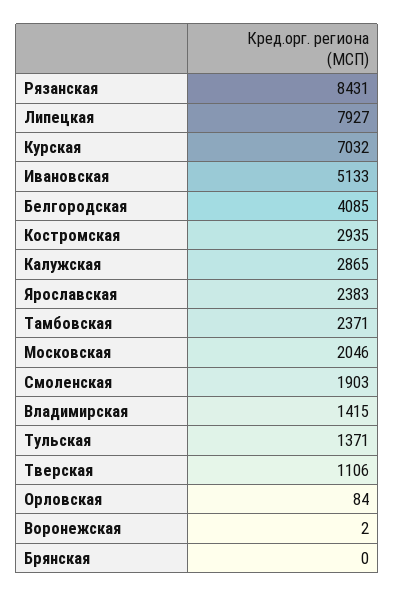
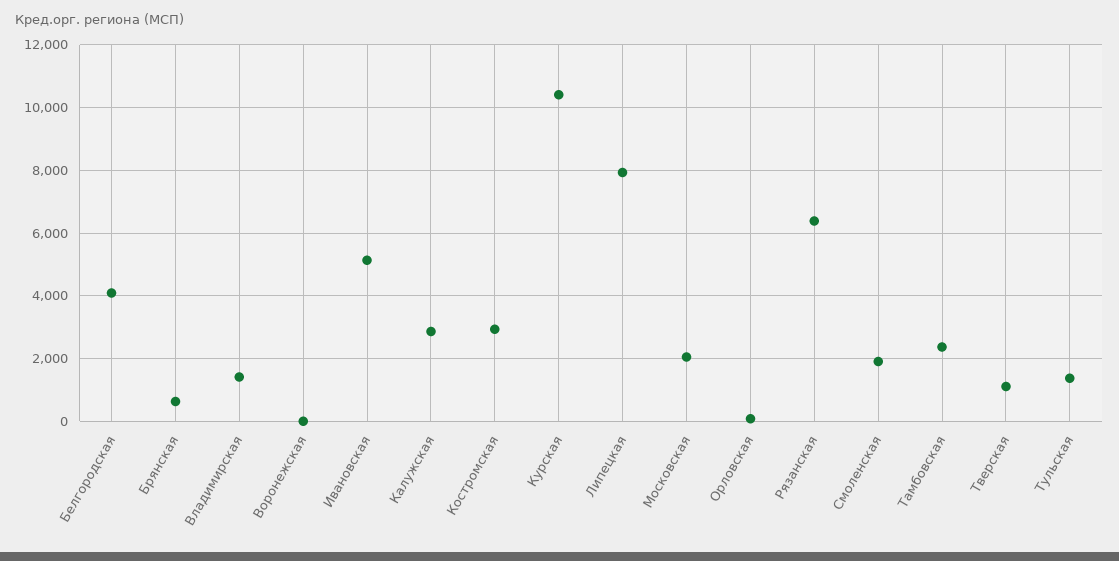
Рязанская: 8431 -> 6400
Курская: 7032 -> 10400
Ярославская: 2383 -> none
Брянская: 0 -> 600

